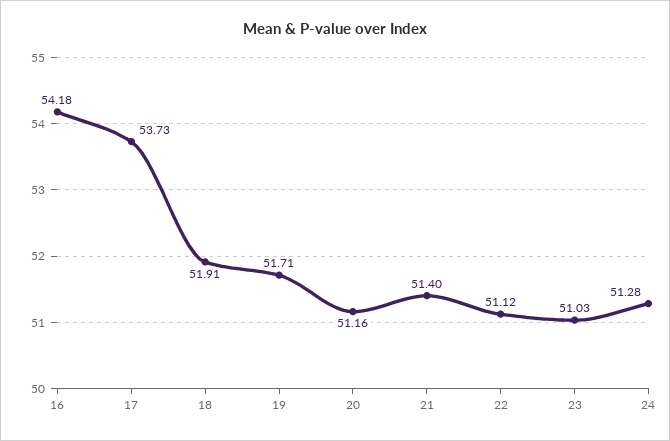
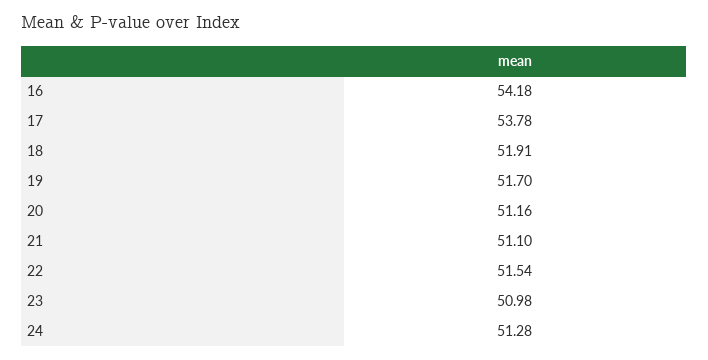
17: 53.73 -> 53.78
19: 51.71 -> 51.7
21: 51.4 -> 51.1
22: 51.12 -> 51.54
23: 51.03 -> 50.98

